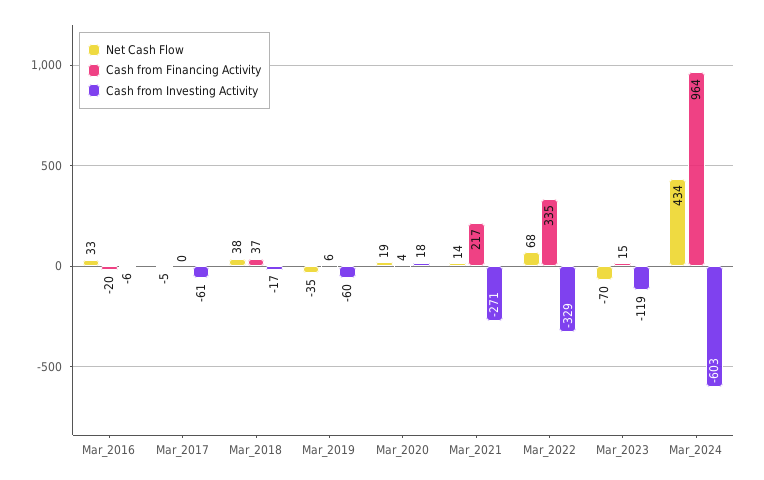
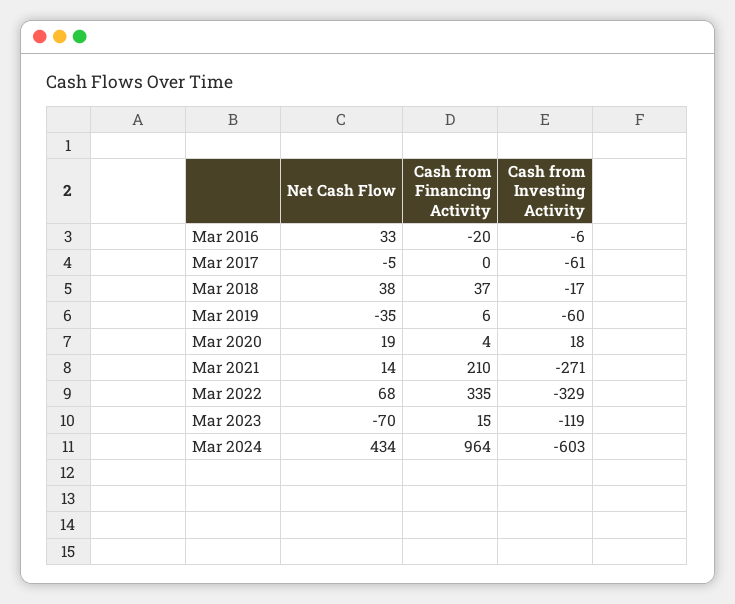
Cash from Financing Activity, Mar_2021: 217 -> 210

